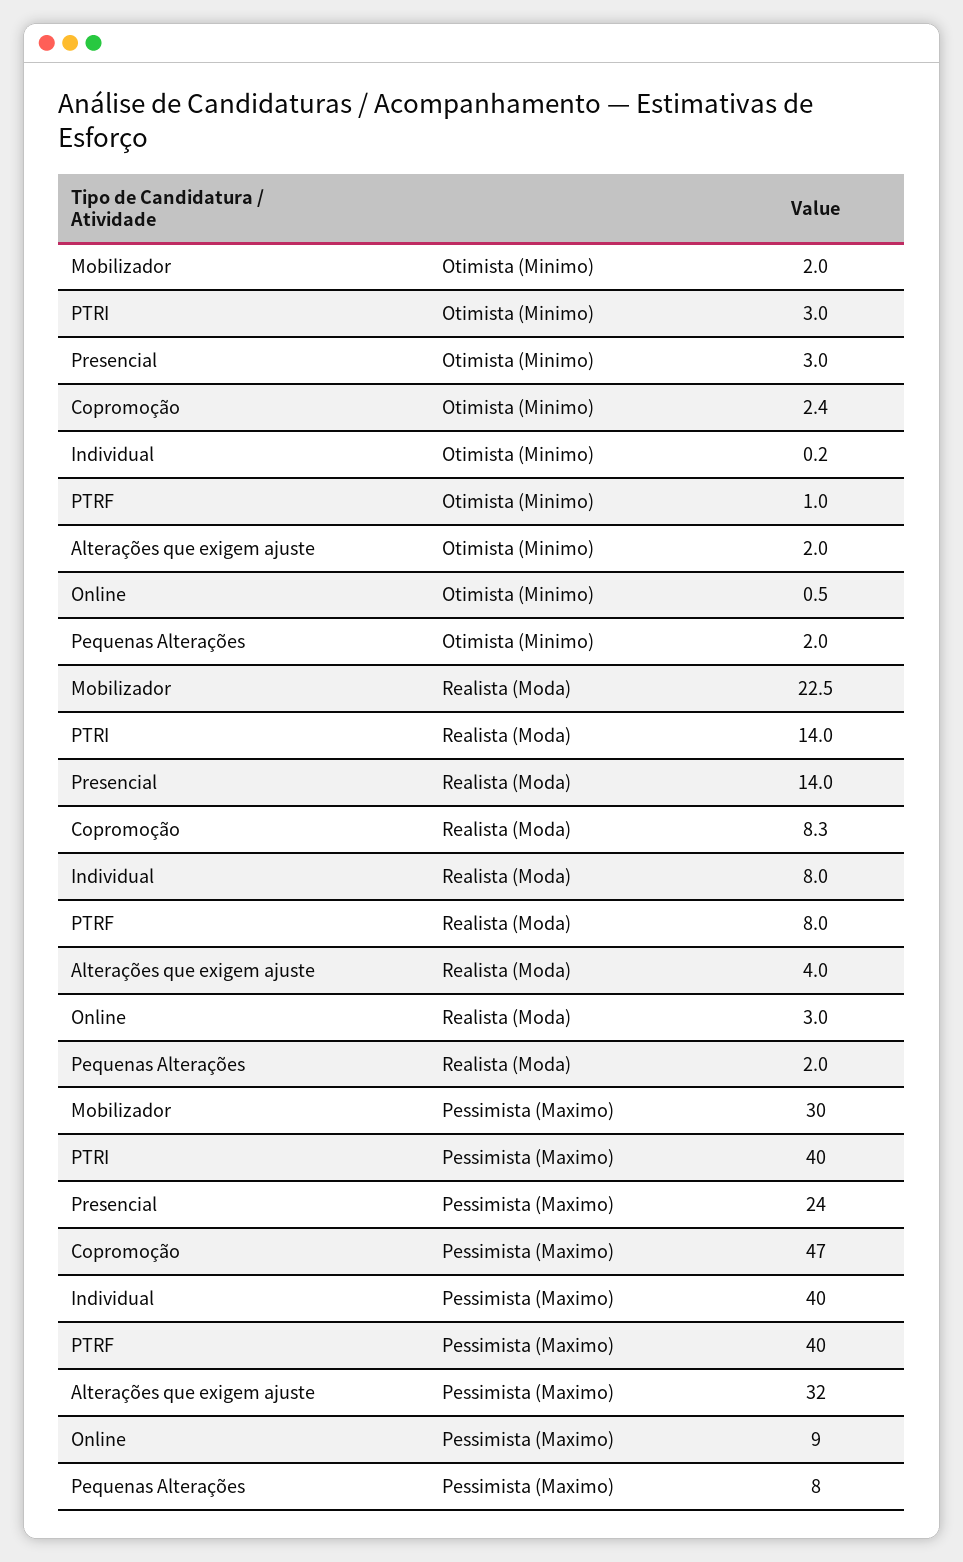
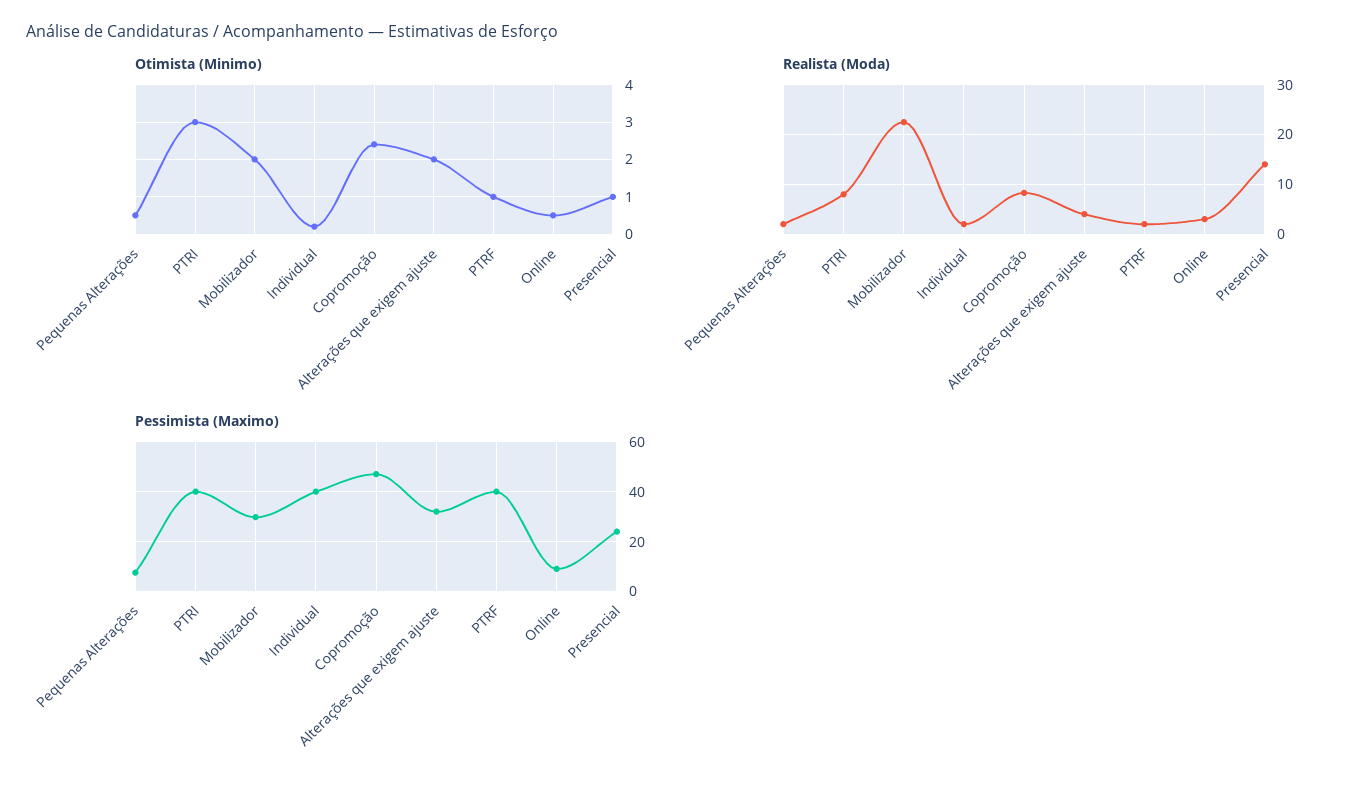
Otimista (Minimo), Presencial: 3 -> 1
Otimista (Minimo), Pequenas Alterações: 2 -> 0.5
Realista (Moda), PTRI: 14 -> 8
Realista (Moda), Individual: 8 -> 2
Realista (Moda), PTRF: 8 -> 2

